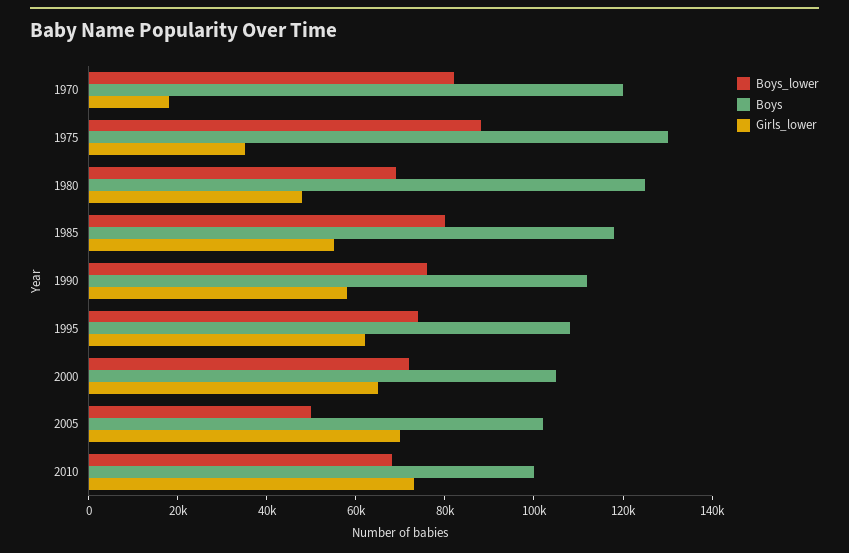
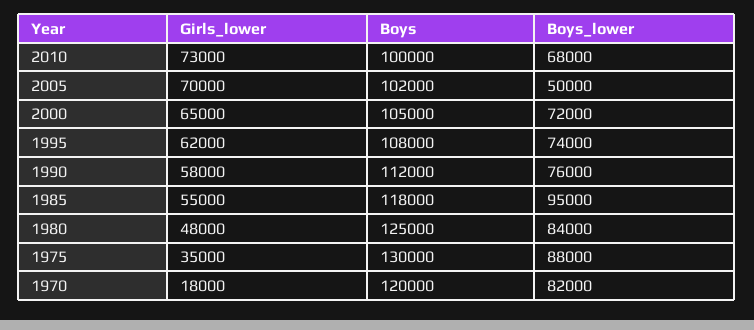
Boys_lower, 1980: 70000 -> 84000
Boys_lower, 1985: 80000 -> 95000

